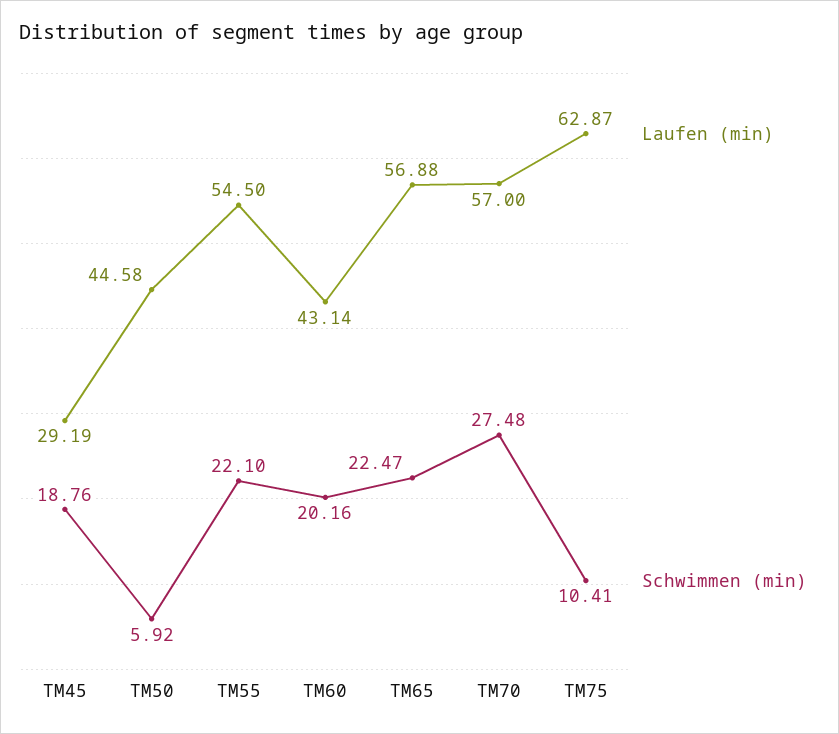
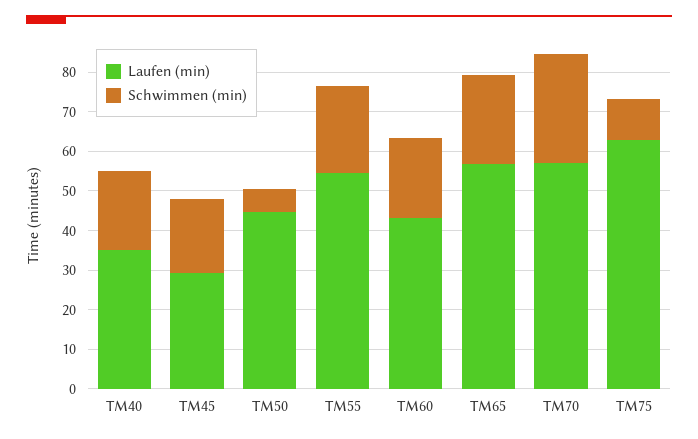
Laufen (min), TM40: none -> 35
Schwimmen (min), TM40: none -> 20

